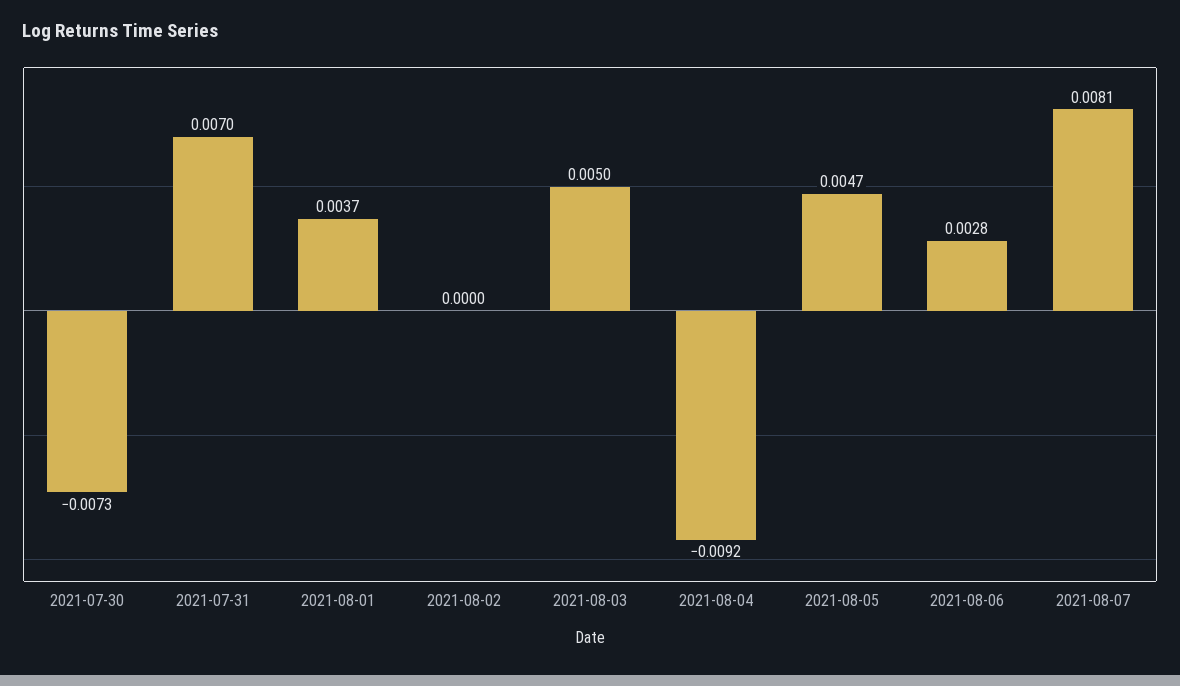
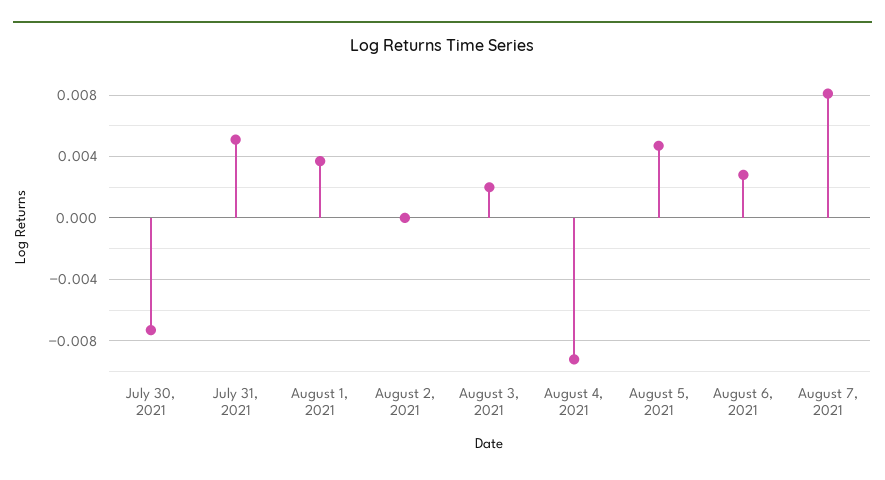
2021-07-31: 0.007 -> 0.005
2021-08-03: 0.005 -> 0.002

